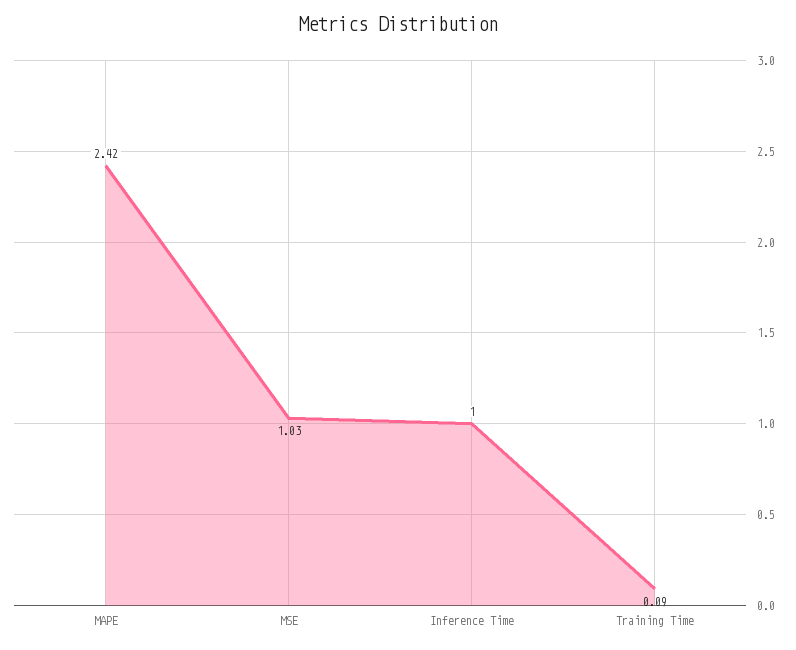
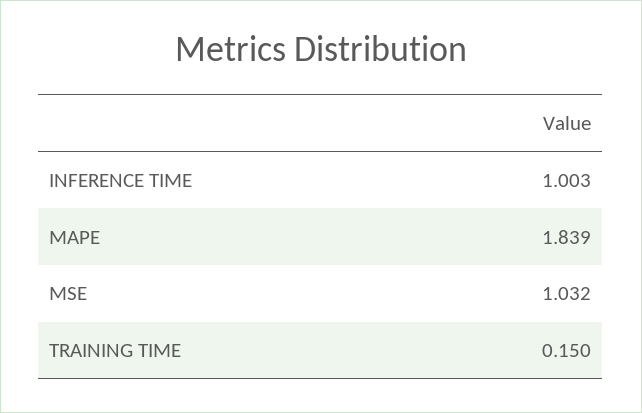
MAPE: 2.42 -> 1.839
Training Time: 0.09 -> 0.15

